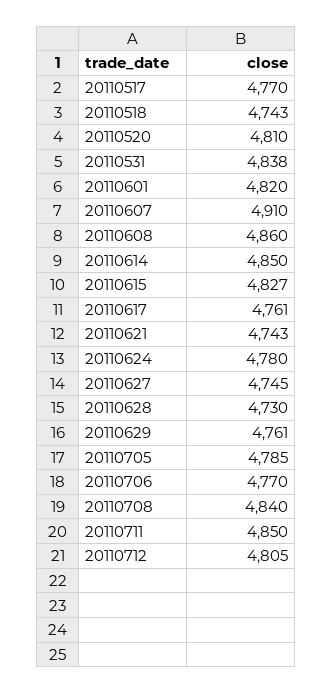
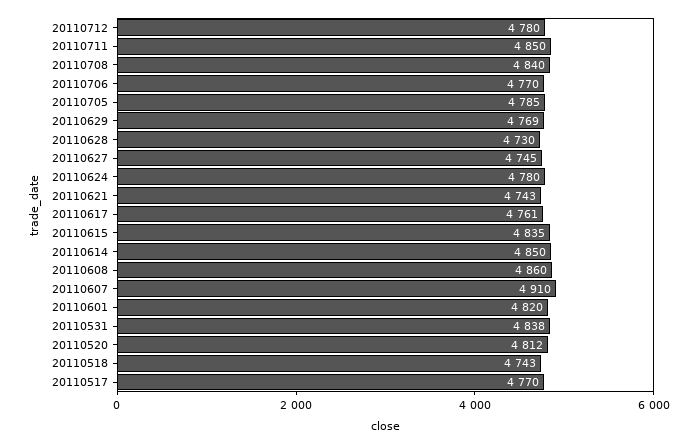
20110520: 4810 -> 4812
20110615: 4827 -> 4835
20110629: 4761 -> 4769
20110712: 4805 -> 4780

